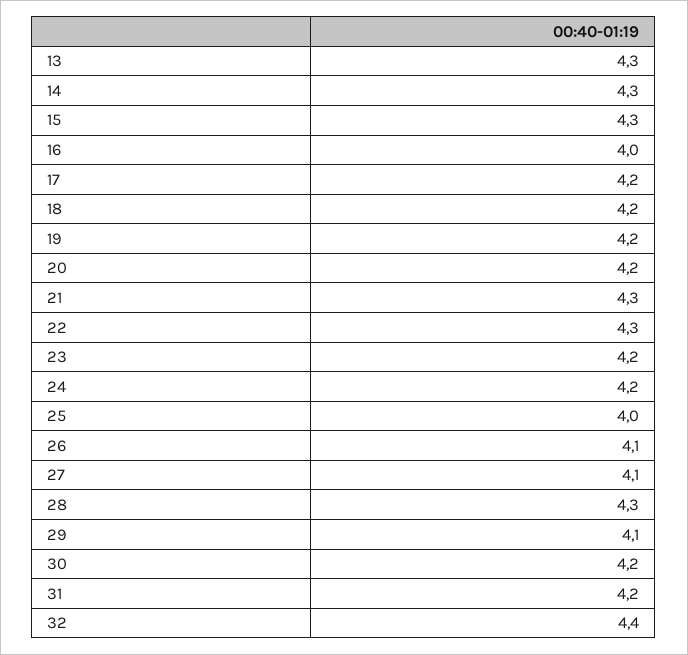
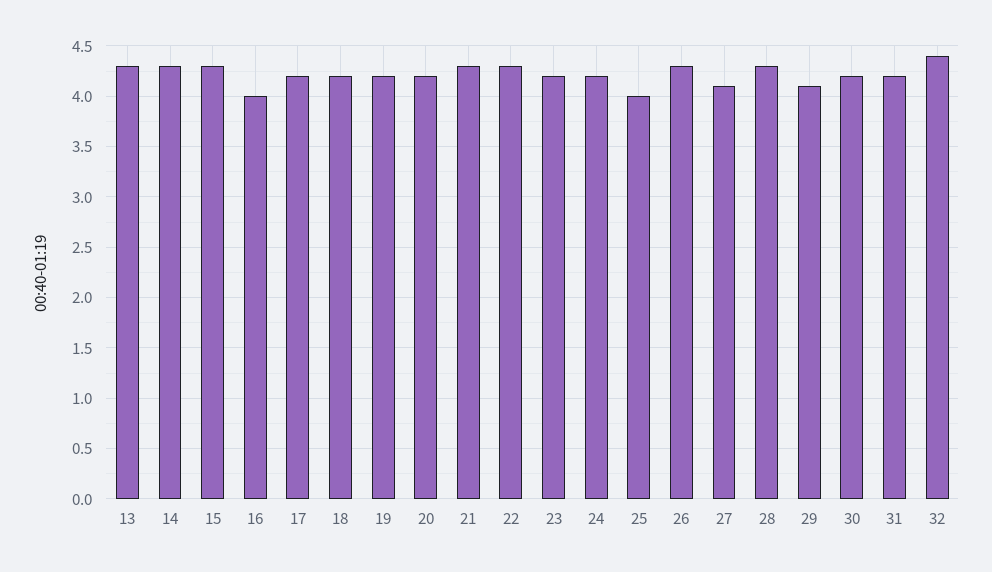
26: 4.1 -> 4.3

